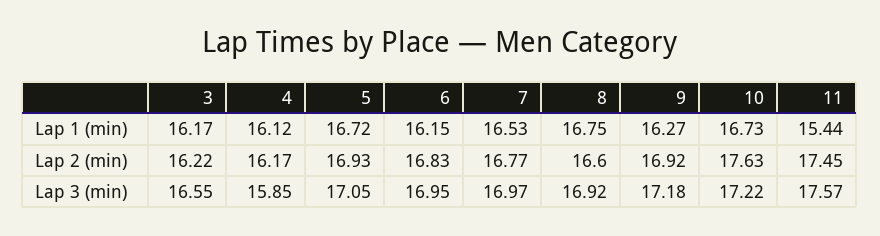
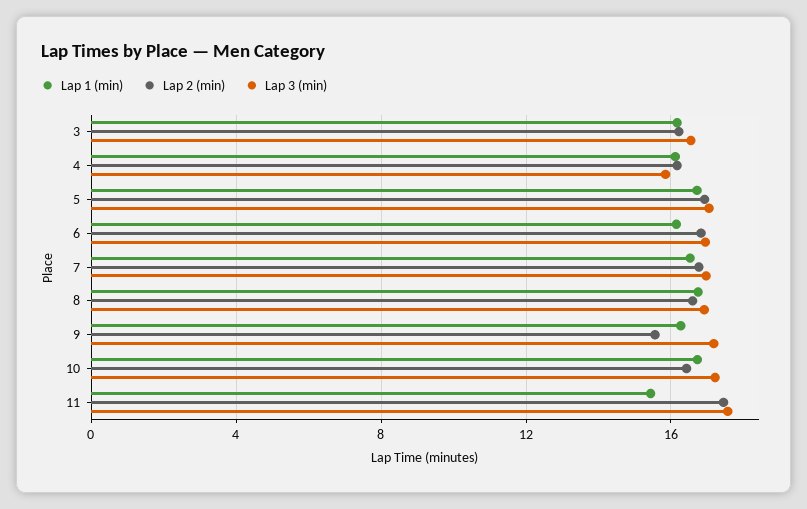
Lap 2 (min), 9: 16.92 -> 15.5
Lap 2 (min), 10: 17.63 -> 16.5

